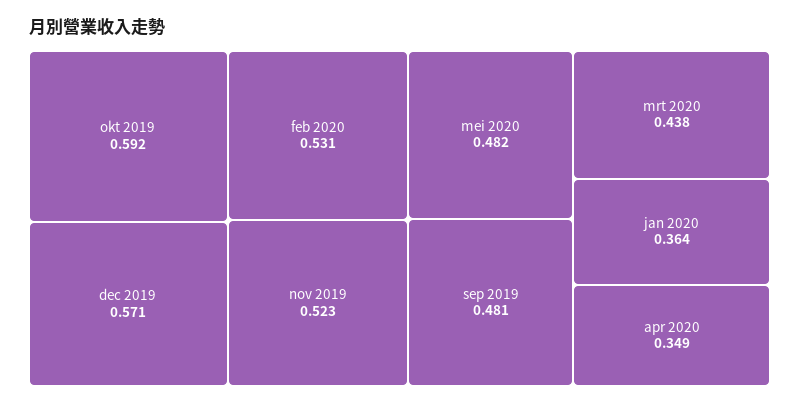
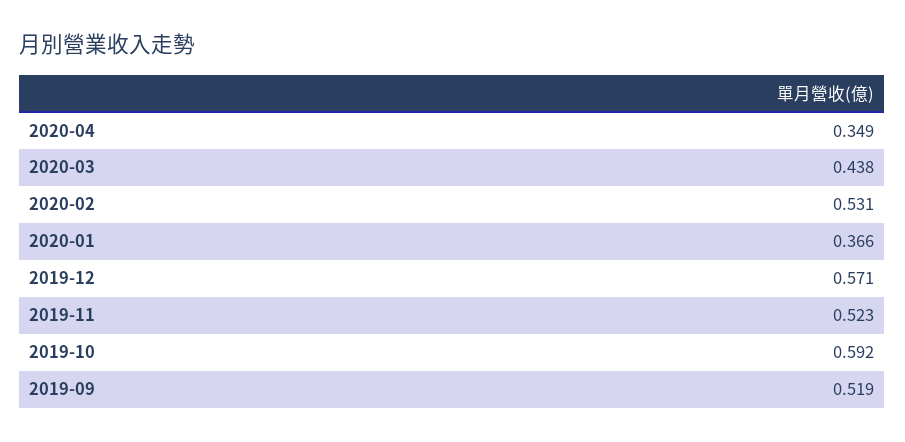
mei 2020: 0.482 -> none
sep 2019: 0.481 -> 0.519
jan 2020: 0.364 -> 0.366

